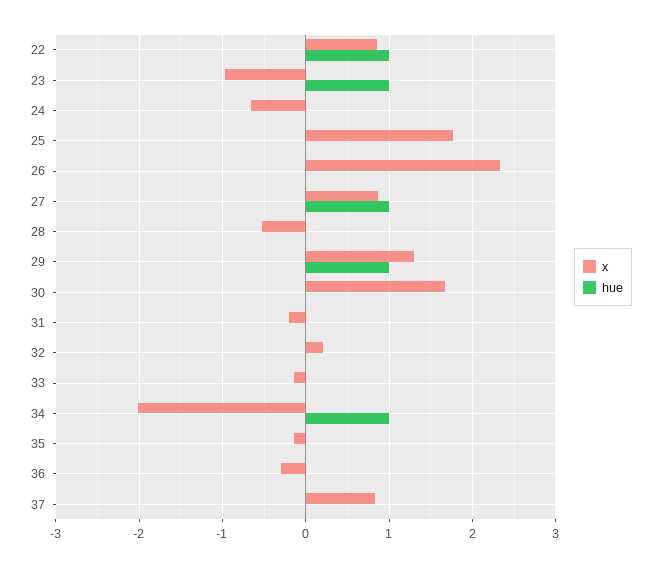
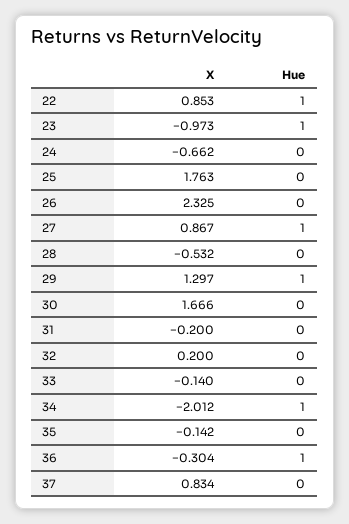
hue, 36: 0 -> 1

